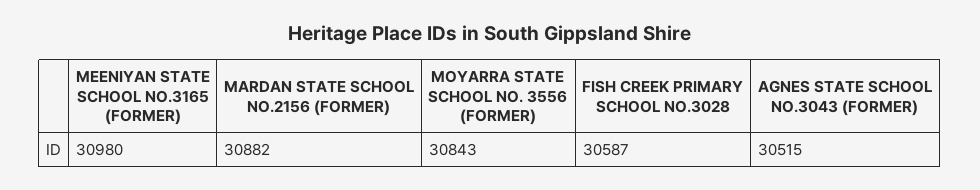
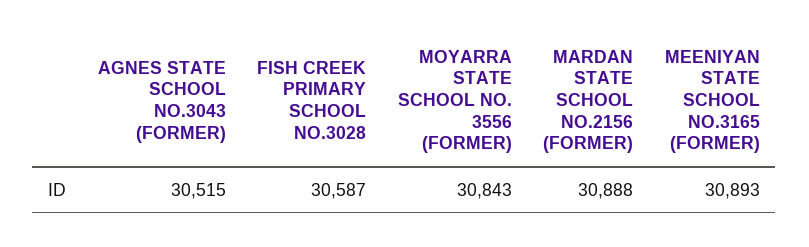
MEENIYAN STATE SCHOOL NO.3165 (FORMER): 30980 -> 30893
MARDAN STATE SCHOOL NO.2156 (FORMER): 30882 -> 30888

